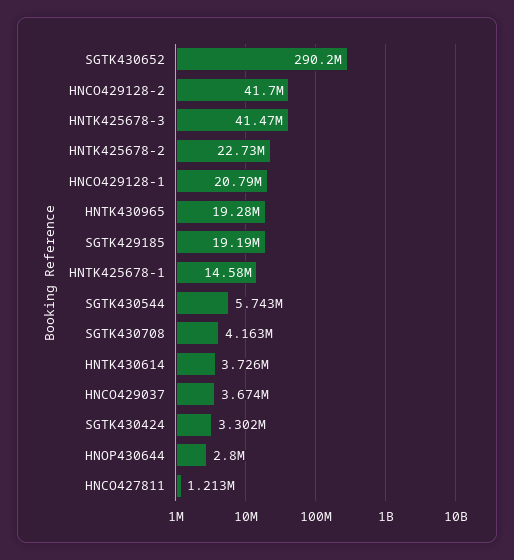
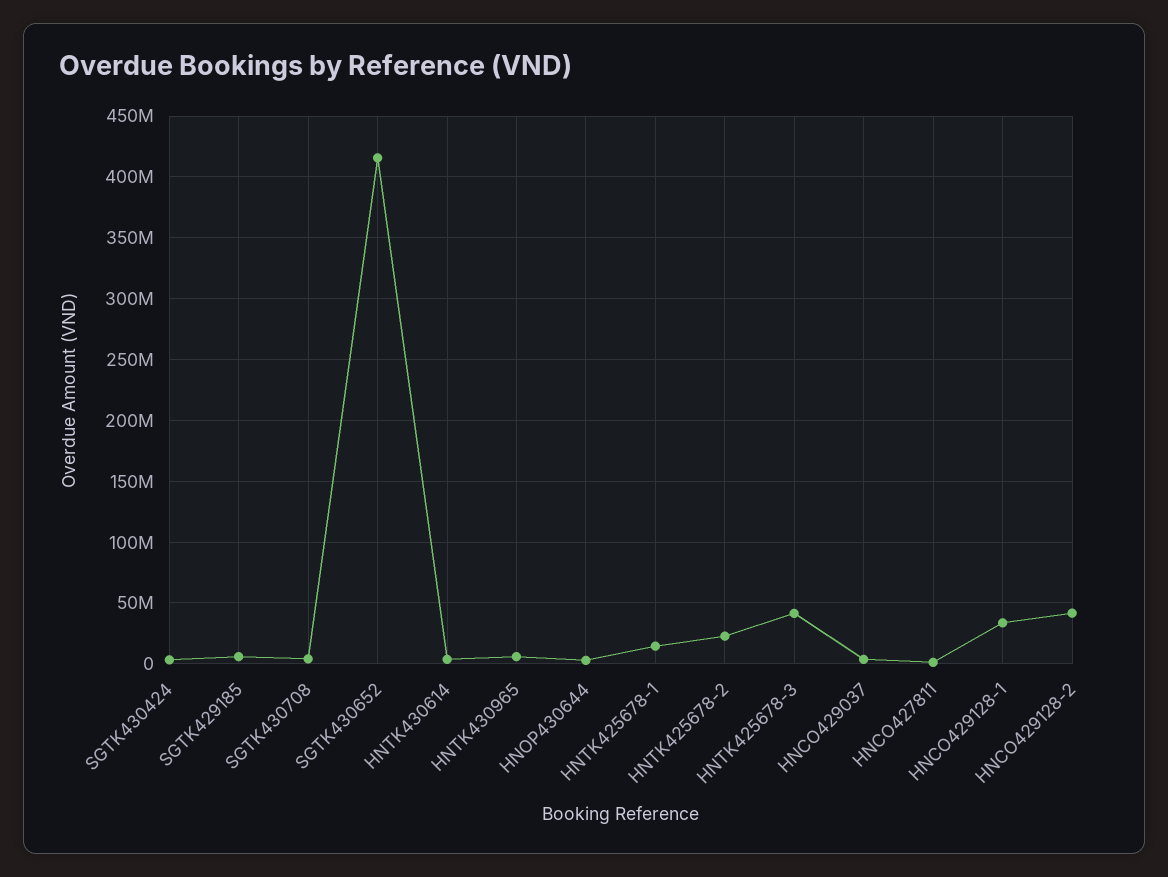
SGTK430652: 290200000 -> 415000000
HNCO429128-1: 20790000 -> 35000000
HNTK430965: 19280000 -> 5000000
SGTK429185: 19190000 -> 5000000
SGTK430544: 5743000 -> none

